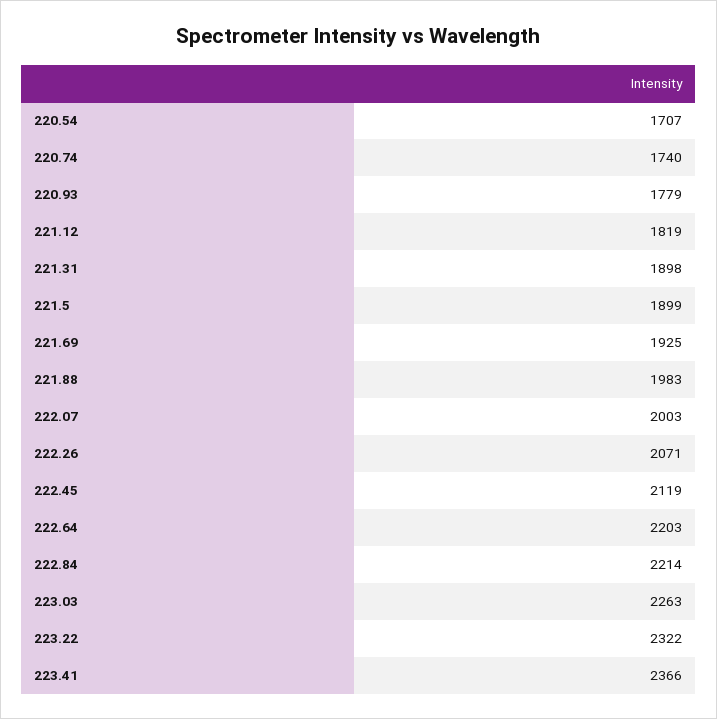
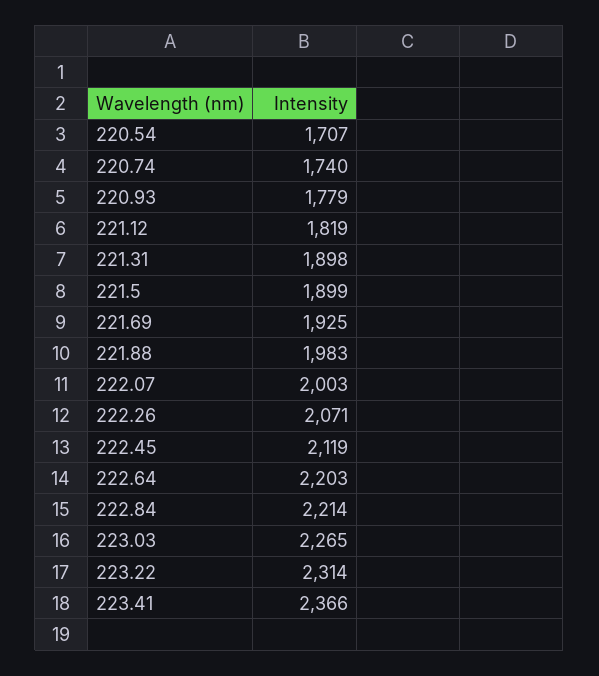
223.03: 2263 -> 2265
223.22: 2322 -> 2314

